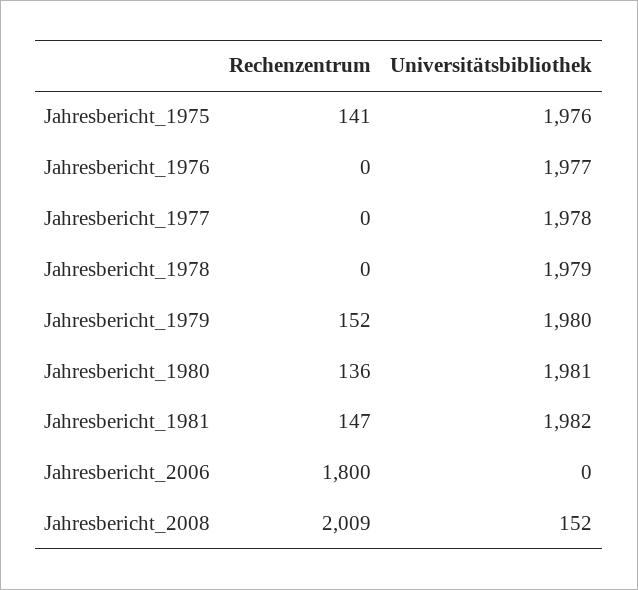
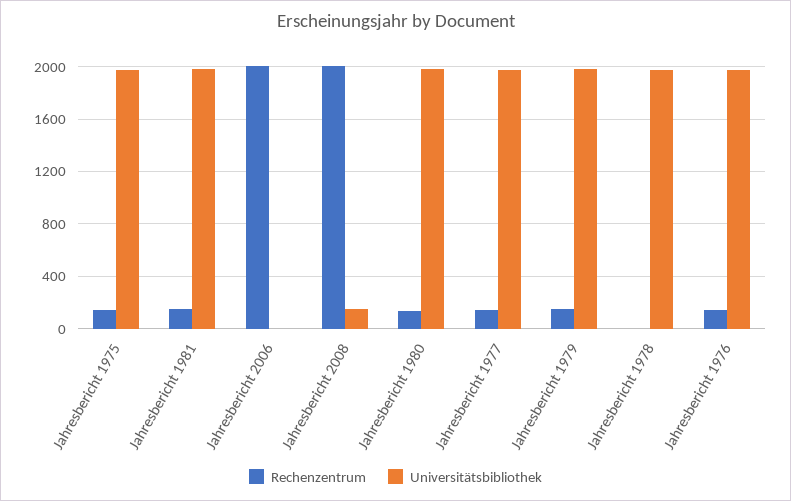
Rechenzentrum, Jahresbericht_1976: 0 -> 150
Rechenzentrum, Jahresbericht_1977: 0 -> 150
Rechenzentrum, Jahresbericht_2006: 1800 -> 2000

